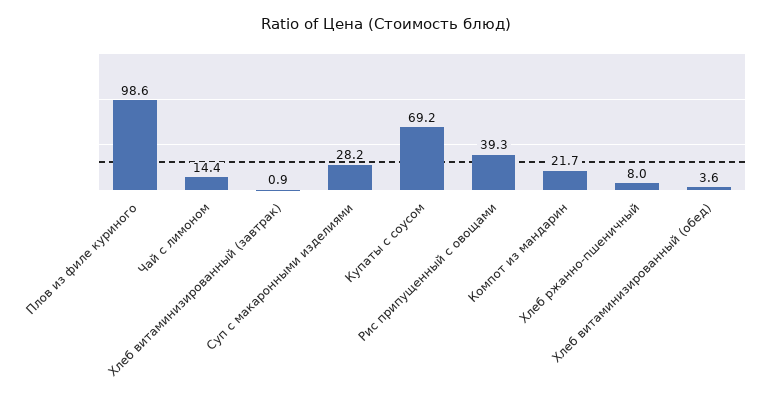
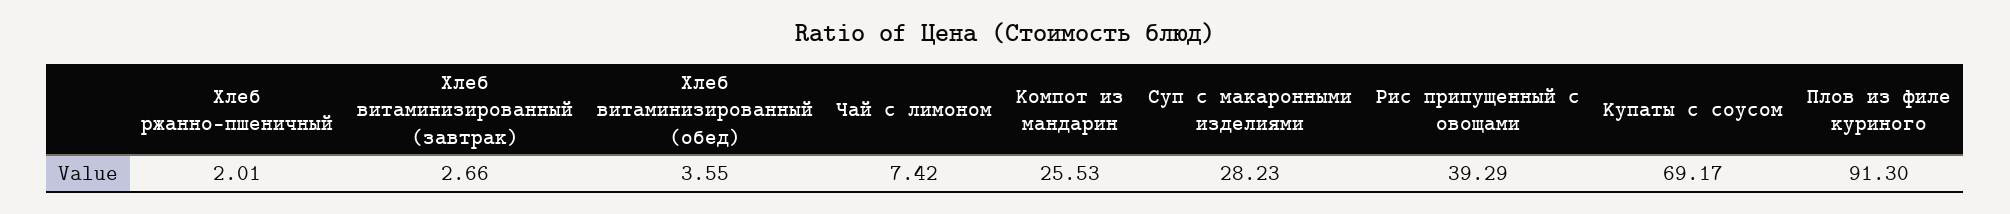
Плов из филе куриного: 98.6 -> 91.3
Чай с лимоном: 14.4 -> 7.42
Хлеб витаминизированный (завтрак): 0.9 -> 2.66
Компот из мандарин: 21.7 -> 25.53
Хлеб ржанно-пшеничный: 8 -> 2.01

